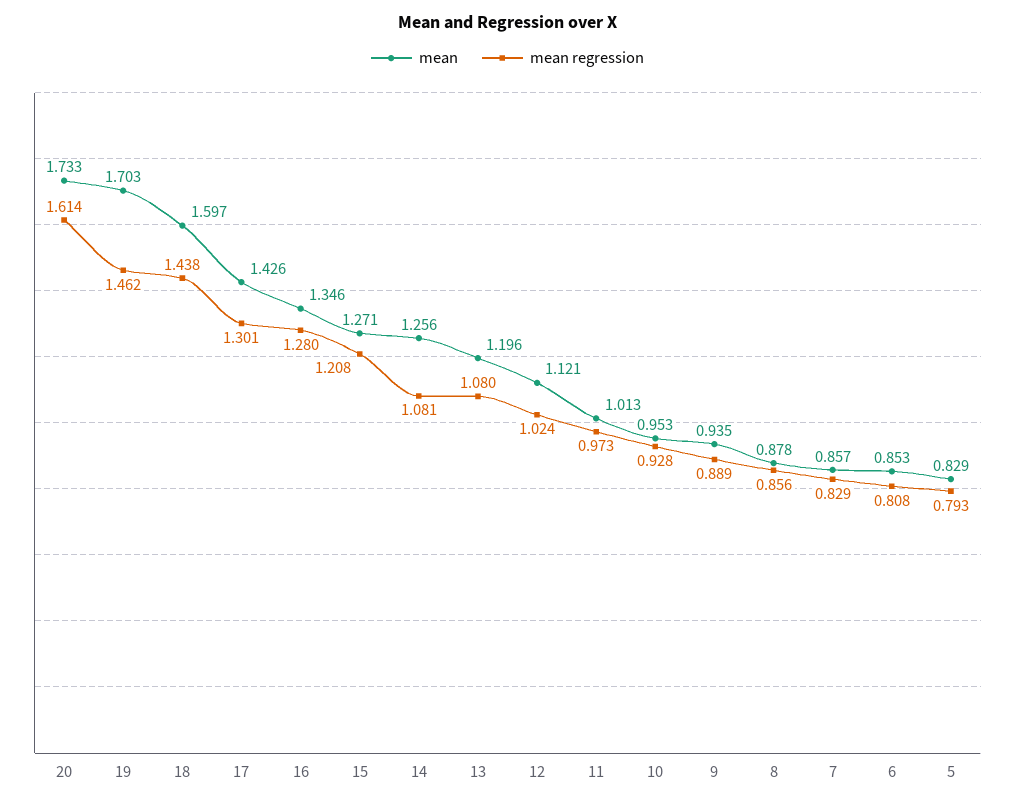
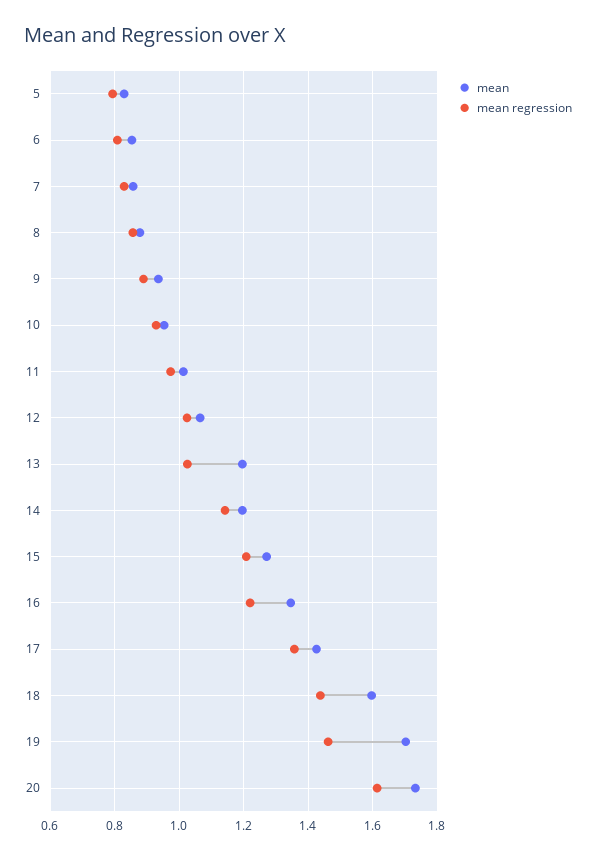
mean regression, 17: 1.301 -> 1.36
mean regression, 16: 1.28 -> 1.22
mean, 14: 1.256 -> 1.2
mean regression, 14: 1.081 -> 1.14
mean regression, 13: 1.08 -> 1.02
mean, 12: 1.121 -> 1.06

